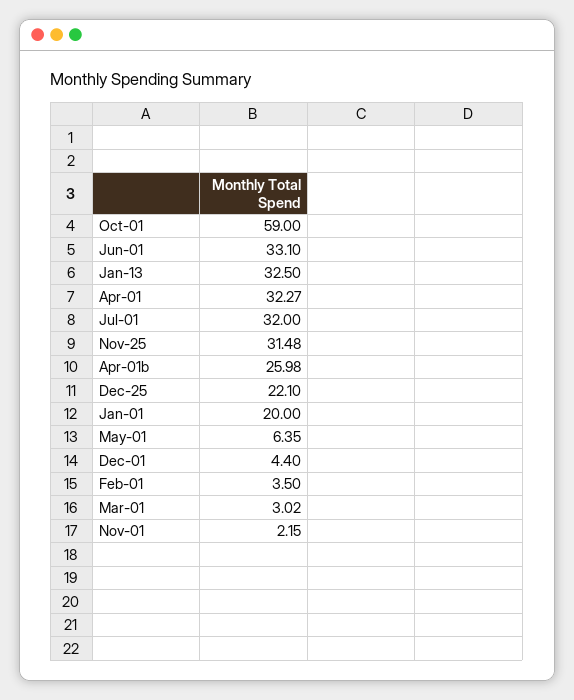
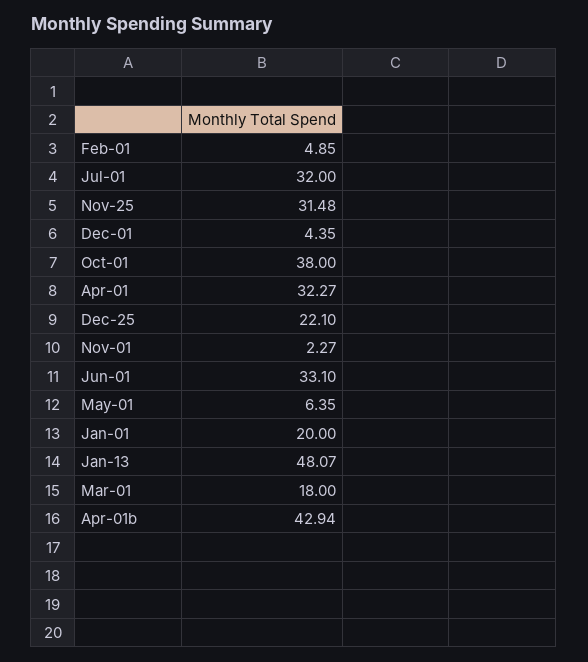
Oct-01: 59 -> 38
Jan-13: 32.5 -> 48.07
Apr-01b: 25.98 -> 42.94
Dec-01: 4.4 -> 4.35
Feb-01: 3.5 -> 4.85
Mar-01: 3.02 -> 18
Nov-01: 2.15 -> 2.27

